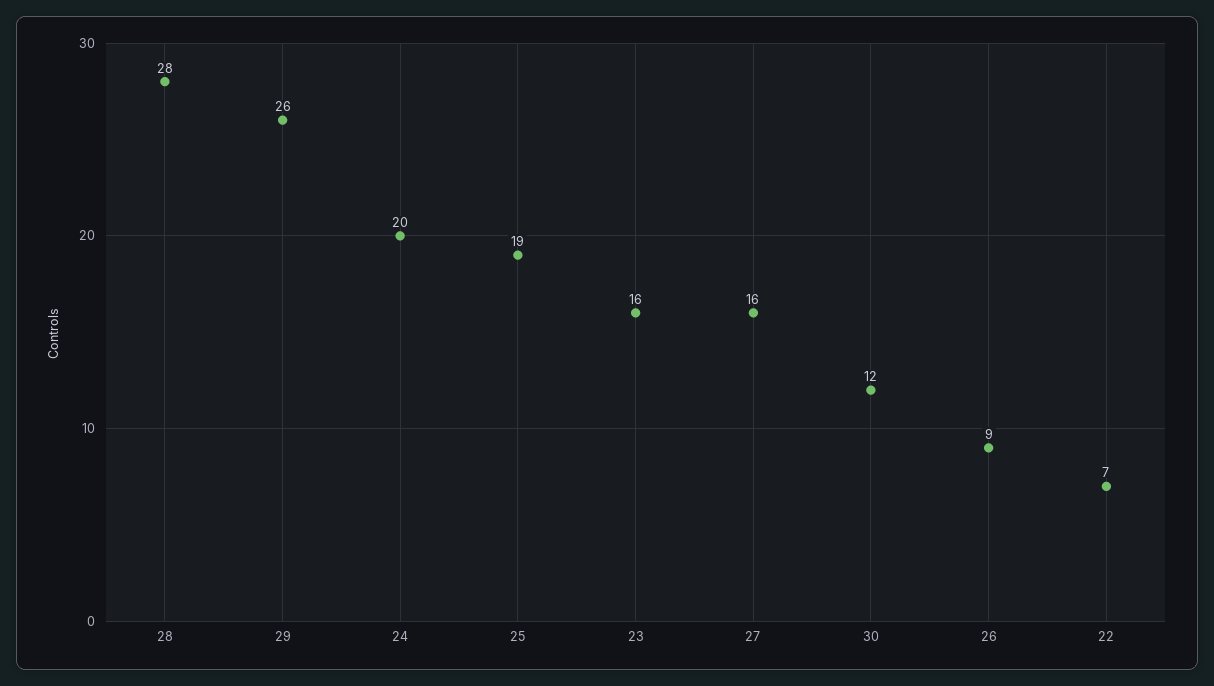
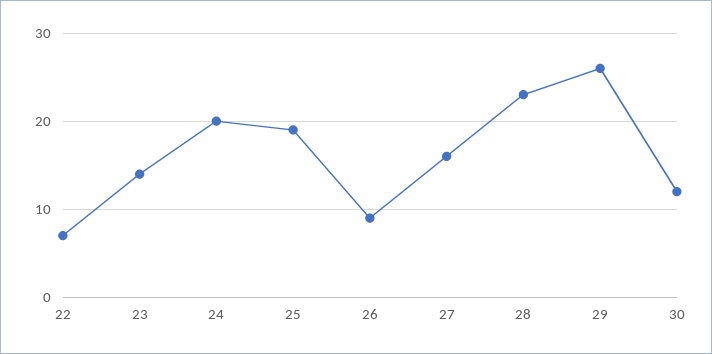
28: 28 -> 23
23: 16 -> 14

